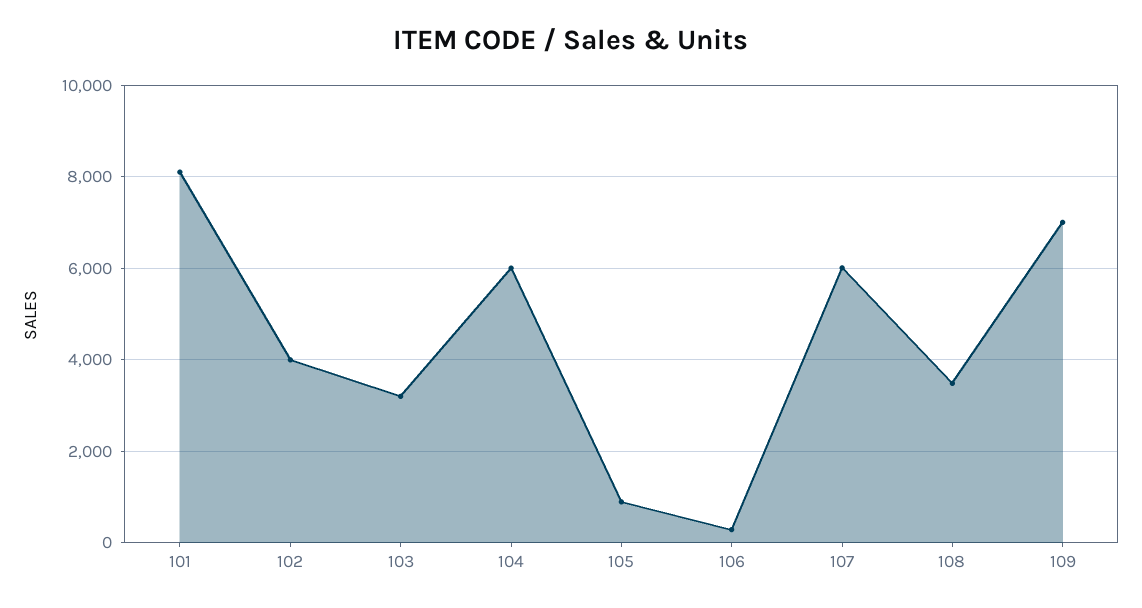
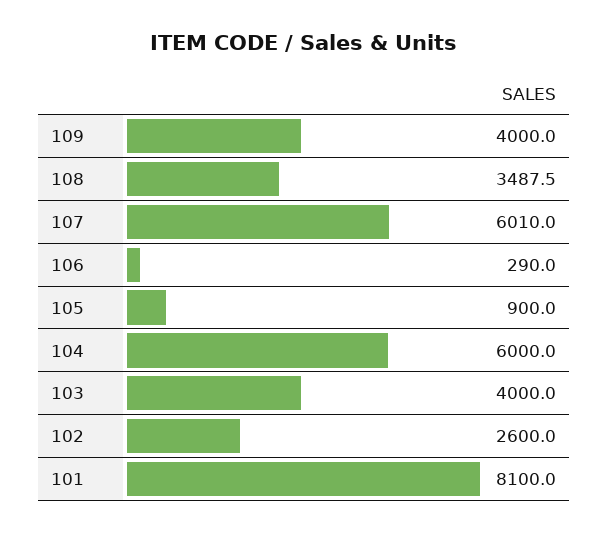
102: 4000 -> 2600
103: 3200 -> 4000
109: 7000 -> 4000

